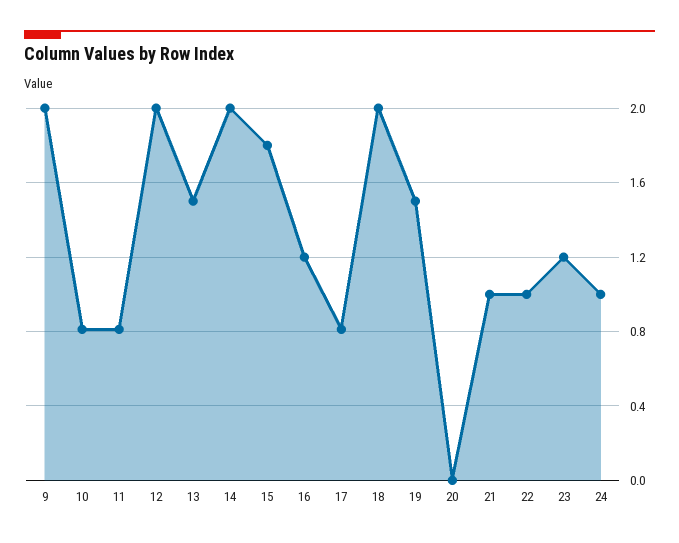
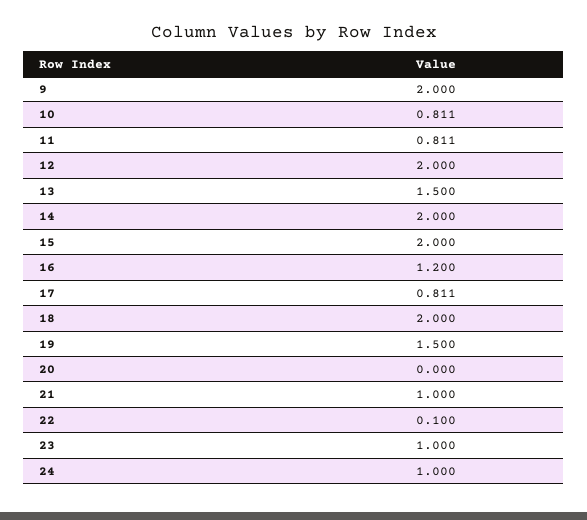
15: 1.8 -> 2
22: 1 -> 0.1
23: 1.2 -> 1

